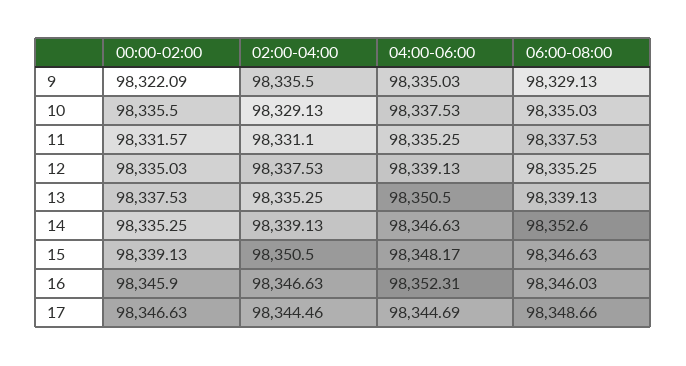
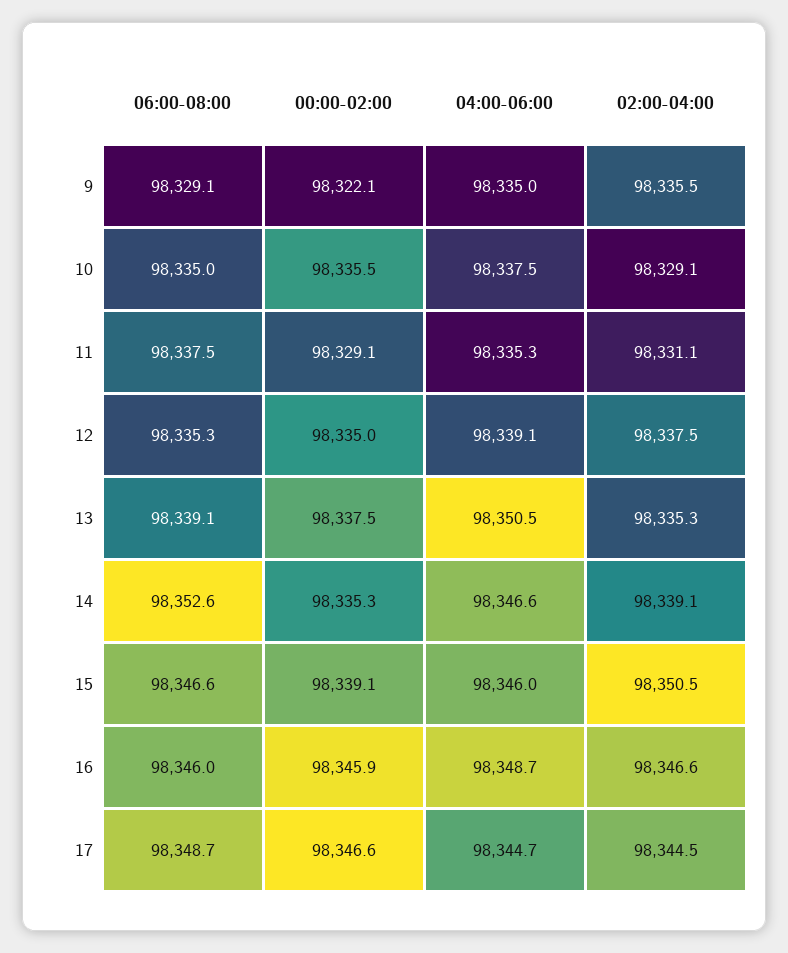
00:00-02:00, 11: 98331.57 -> 98329.1
04:00-06:00, 15: 98348.17 -> 98346
04:00-06:00, 16: 98352.31 -> 98348.7

